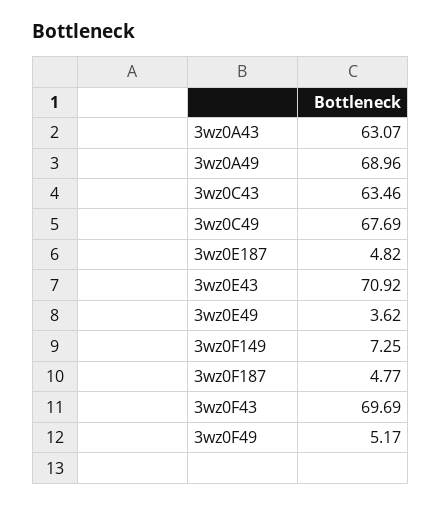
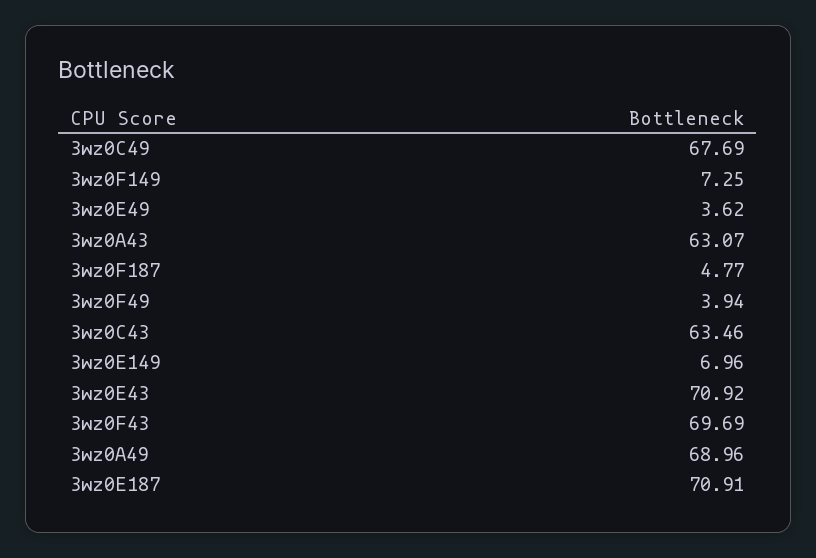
3wz0E187: 4.82 -> 70.91
3wz0F49: 5.17 -> 3.94
3wz0E149: none -> 6.96

